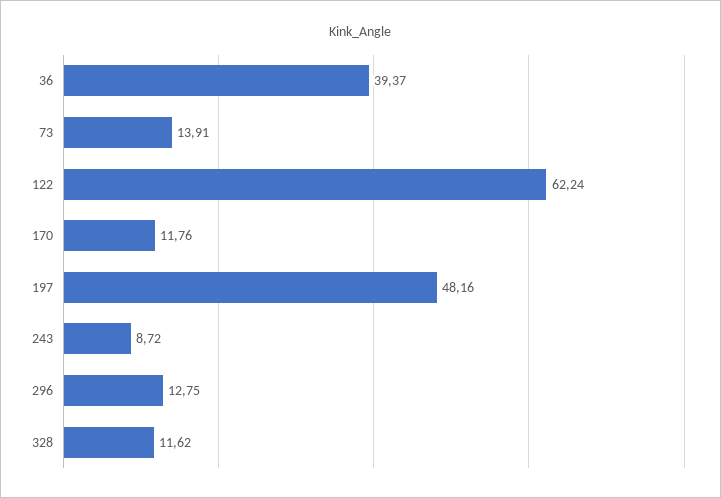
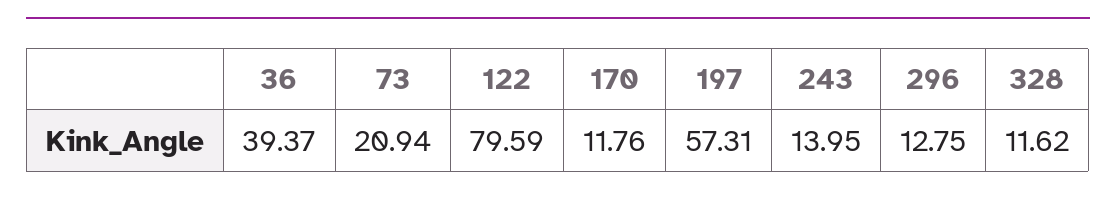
73: 13.91 -> 20.94
122: 62.24 -> 79.59
197: 48.16 -> 57.31
243: 8.72 -> 13.95

